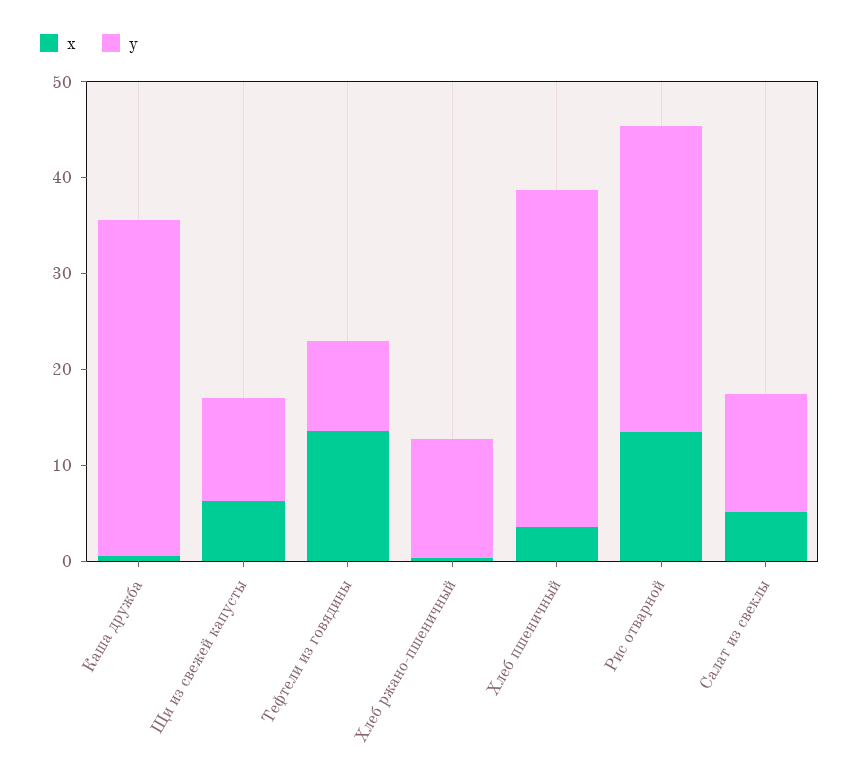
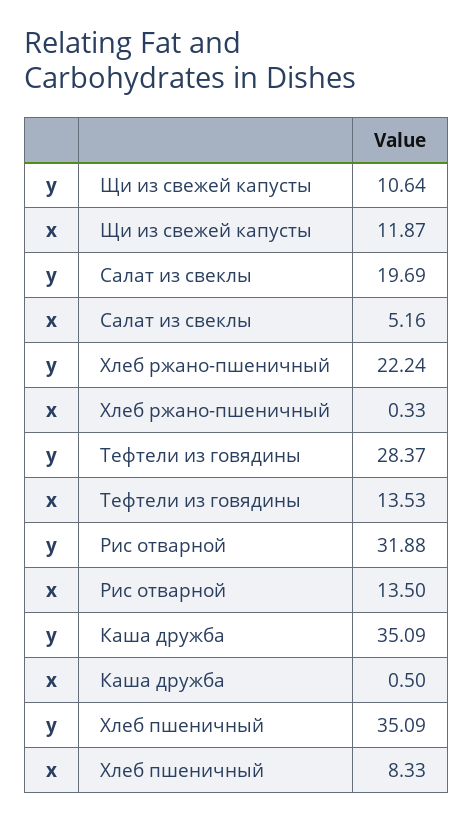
x, Щи из свежей капусты: 6 -> 11.87
y, Тефтели из говядины: 10 -> 28.37
y, Хлеб ржано-пшеничный: 12 -> 22.24
x, Хлеб пшеничный: 4 -> 8.33
y, Салат из свеклы: 12 -> 19.69

